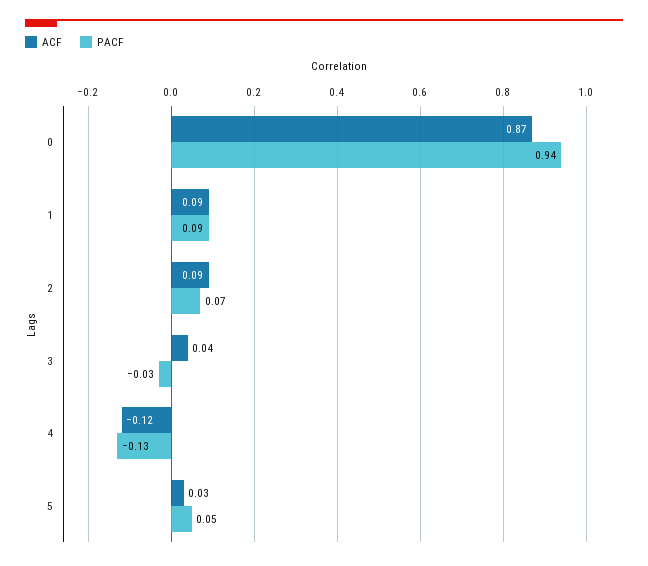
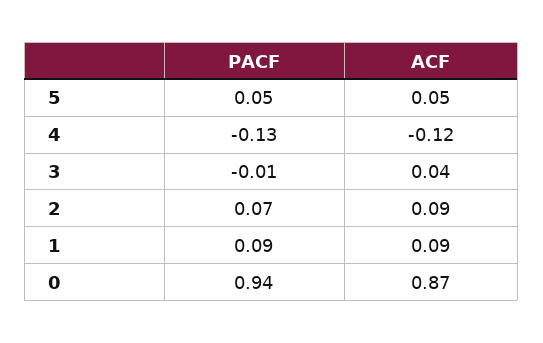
PACF, 3: -0.03 -> -0.01
ACF, 5: 0.03 -> 0.05

